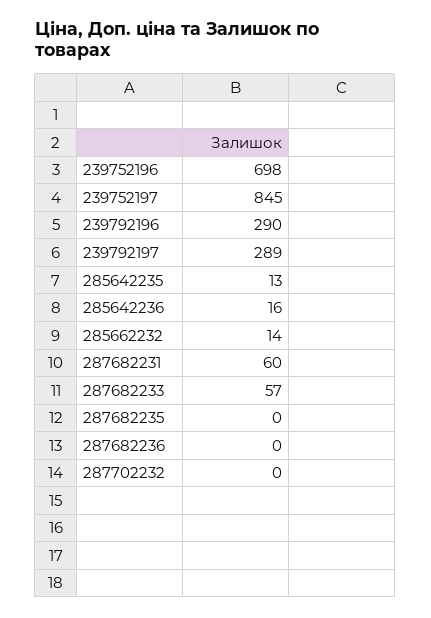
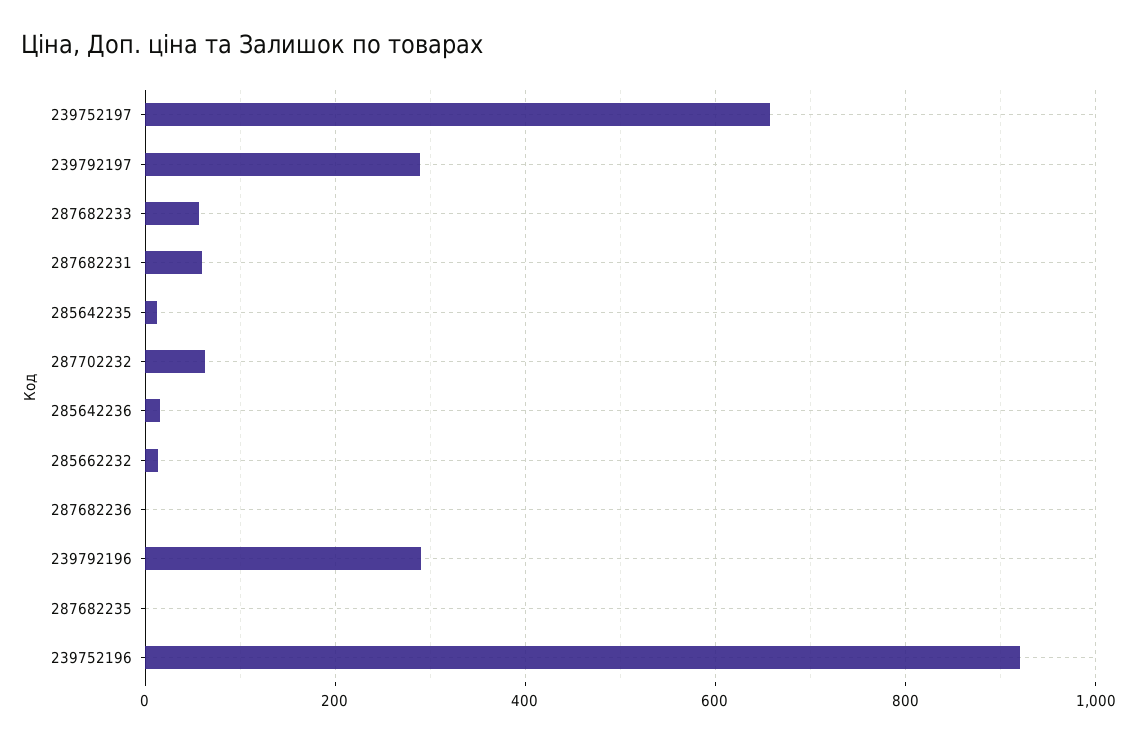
239752196: 698 -> 920
239752197: 845 -> 660
287702232: 0 -> 60

